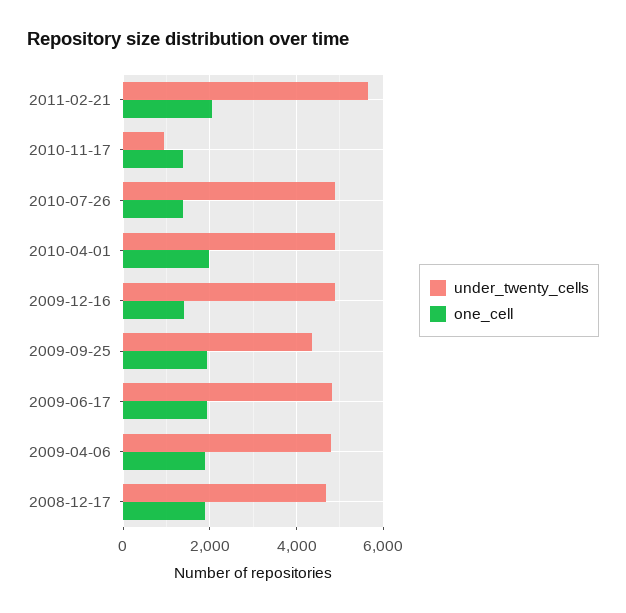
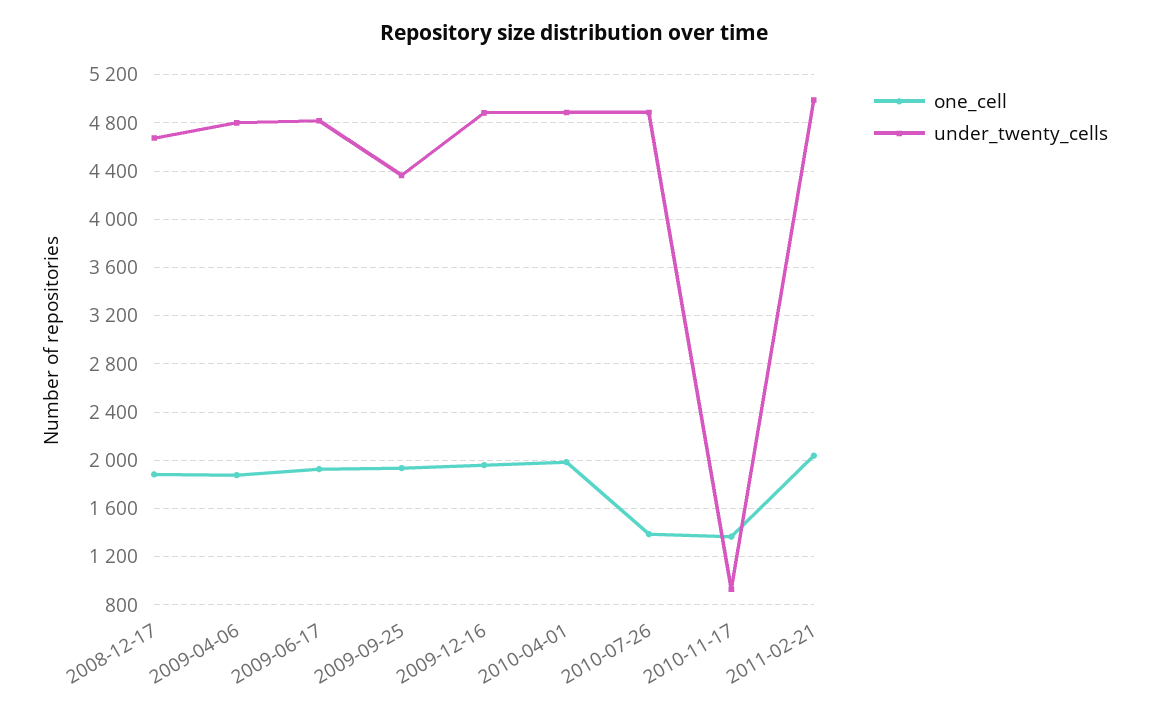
under_twenty_cells, 2011-02-21: 5600 -> 5000
one_cell, 2009-12-16: 1400 -> 1950

